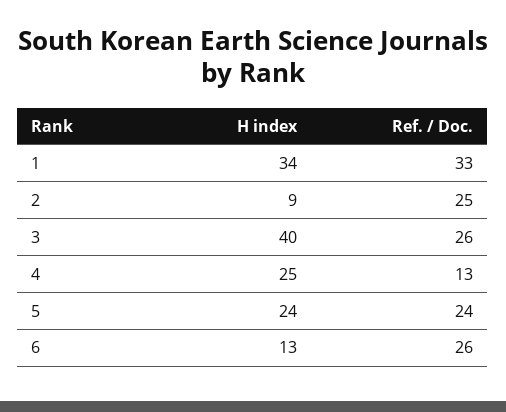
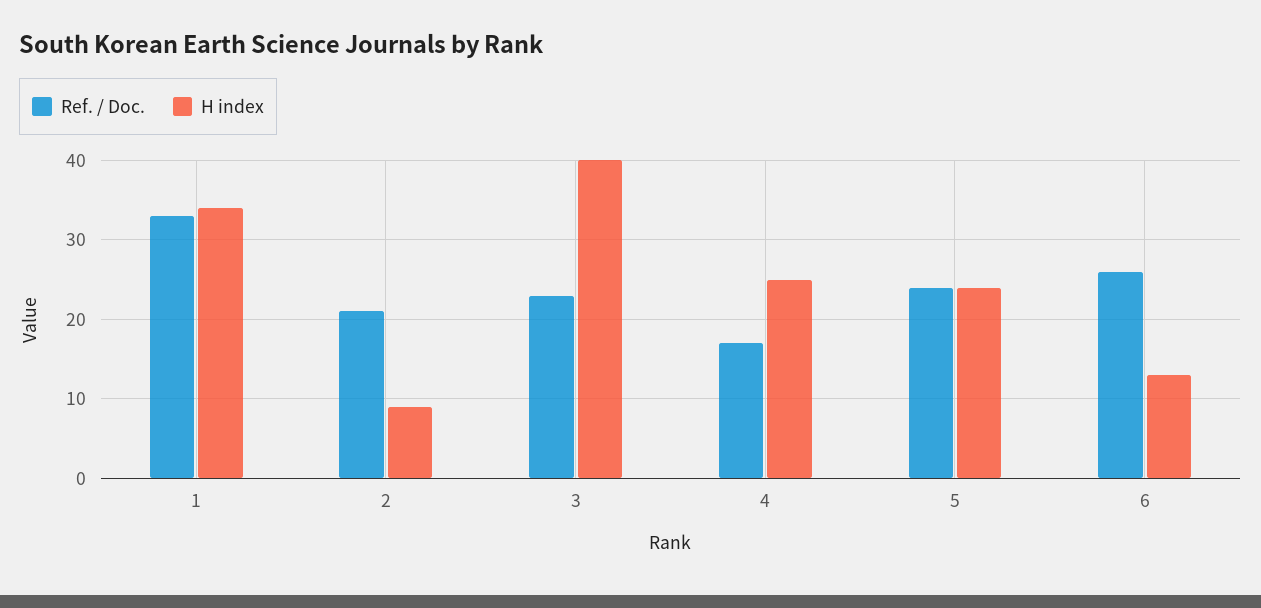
Ref. / Doc., 2: 25 -> 21
Ref. / Doc., 3: 26 -> 23
Ref. / Doc., 4: 13 -> 17

